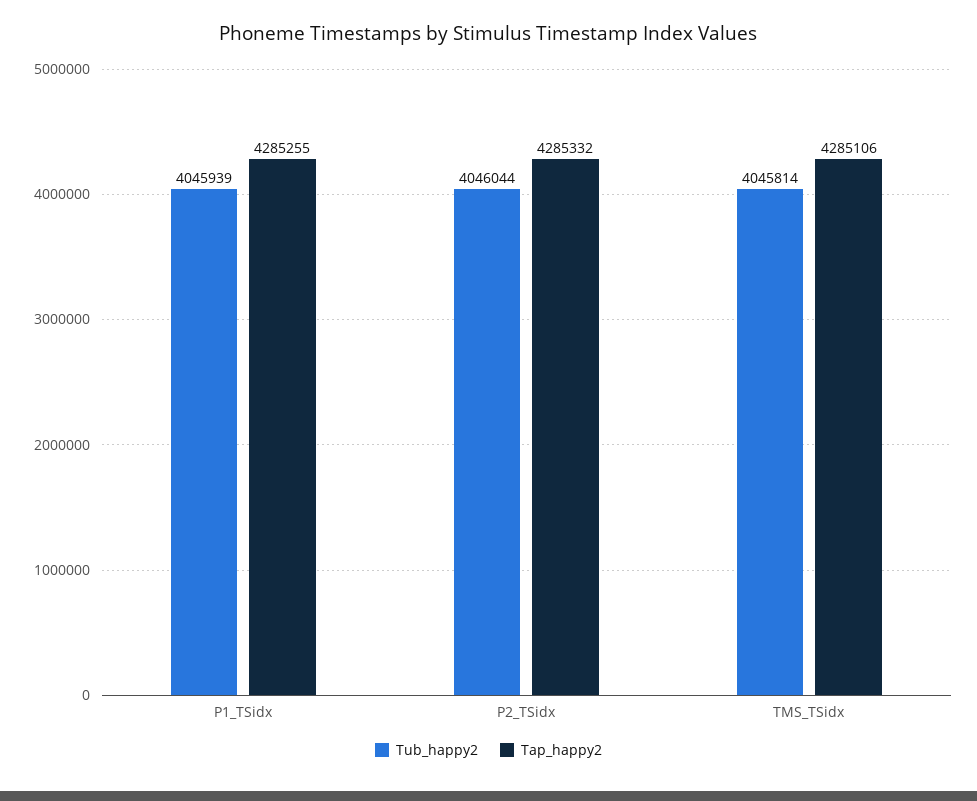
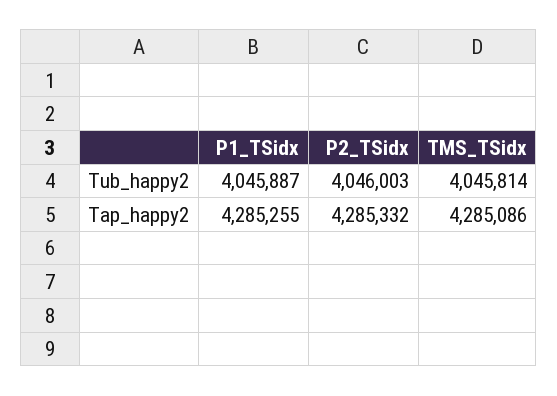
Tub_happy2, P1_TSidx: 4045939 -> 4045887
Tub_happy2, P2_TSidx: 4046044 -> 4046003
Tap_happy2, TMS_TSidx: 4285106 -> 4285086

